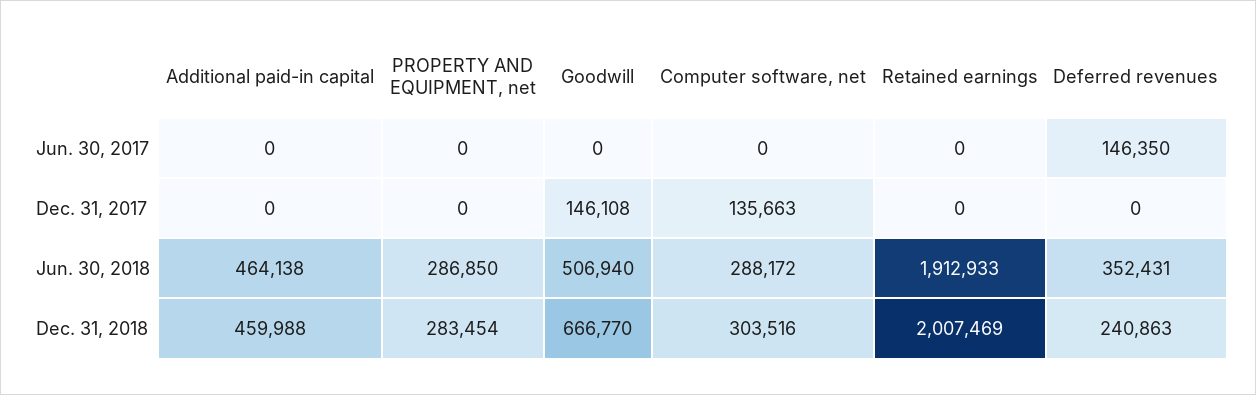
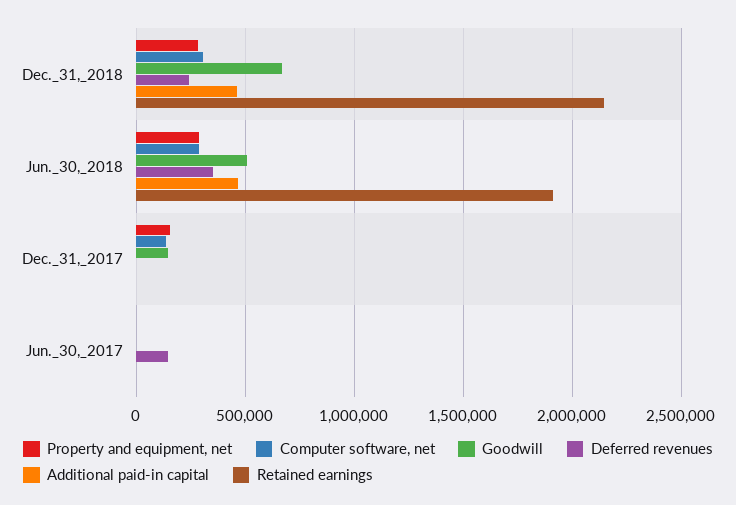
PROPERTY AND EQUIPMENT, net, Dec. 31, 2017: 0 -> 150000
Retained earnings, Dec. 31, 2018: 2007469 -> 2150000

